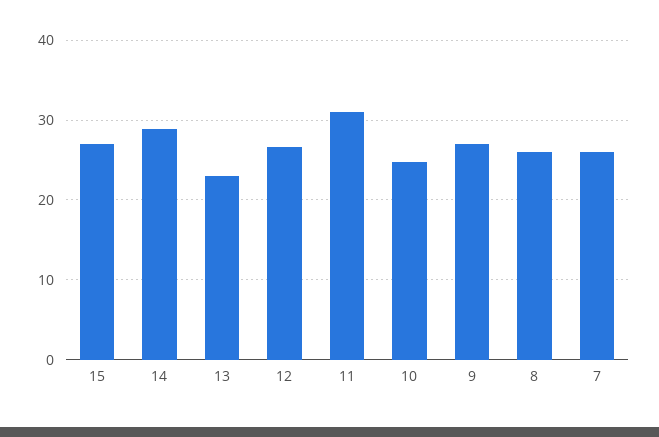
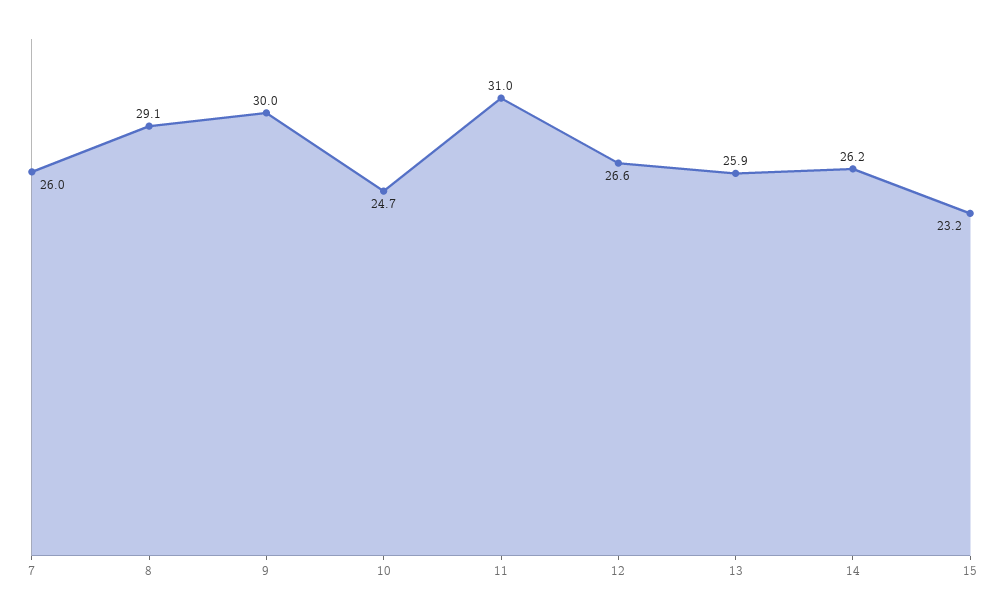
15: 27 -> 23.2
14: 29 -> 26.2
13: 23 -> 25.9
9: 27 -> 30
8: 26 -> 29.1

